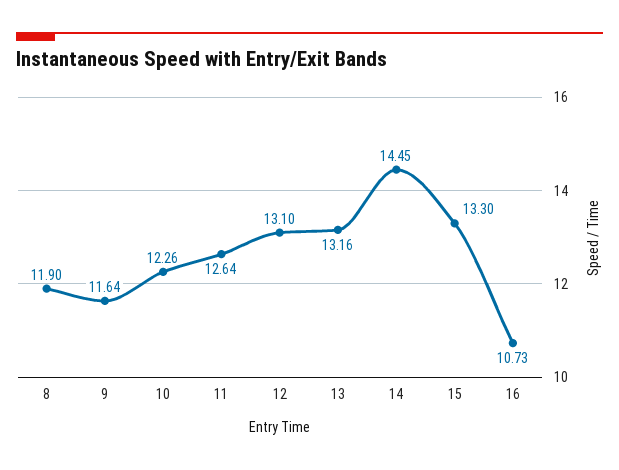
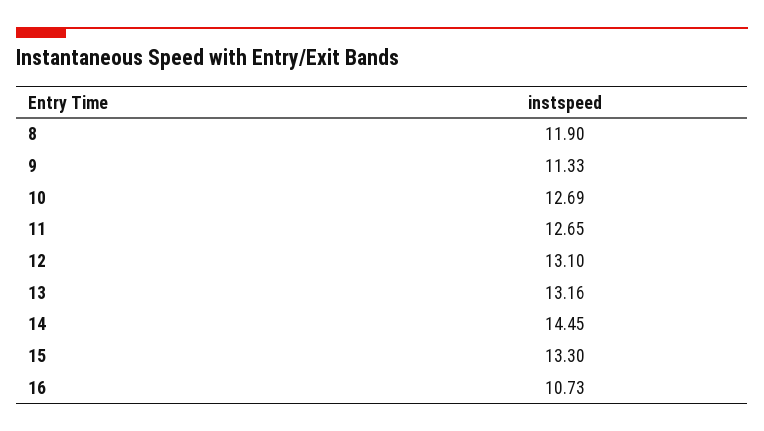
9: 11.64 -> 11.33
10: 12.26 -> 12.69
11: 12.64 -> 12.65

